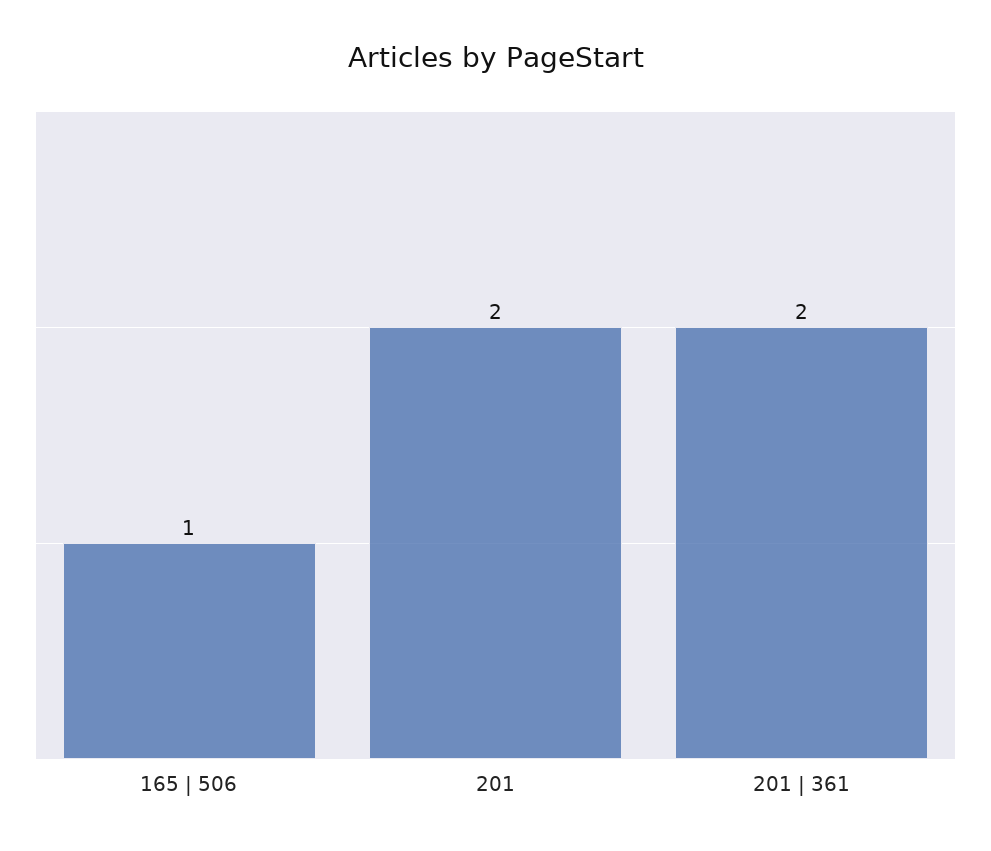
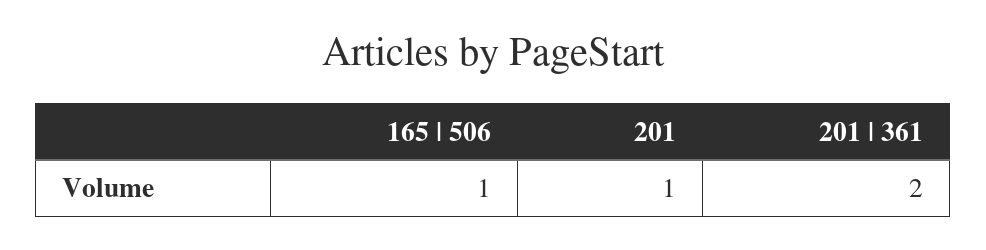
201: 2 -> 1

